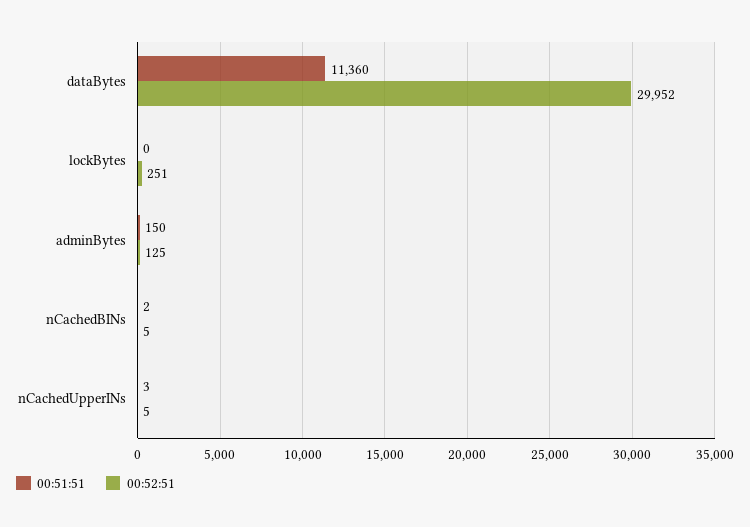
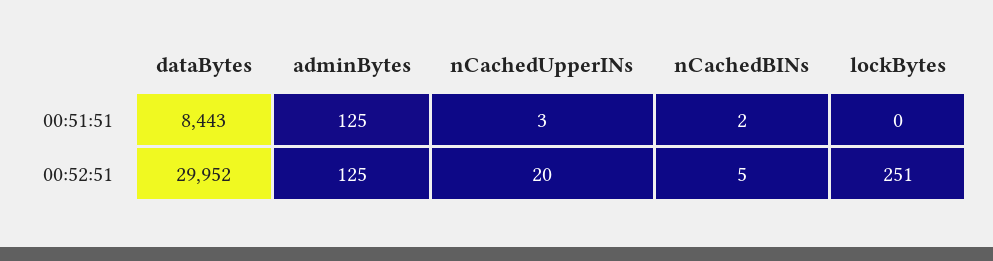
00:51:51, dataBytes: 11360 -> 8443
00:51:51, adminBytes: 150 -> 125
00:52:51, nCachedUpperINs: 5 -> 20

